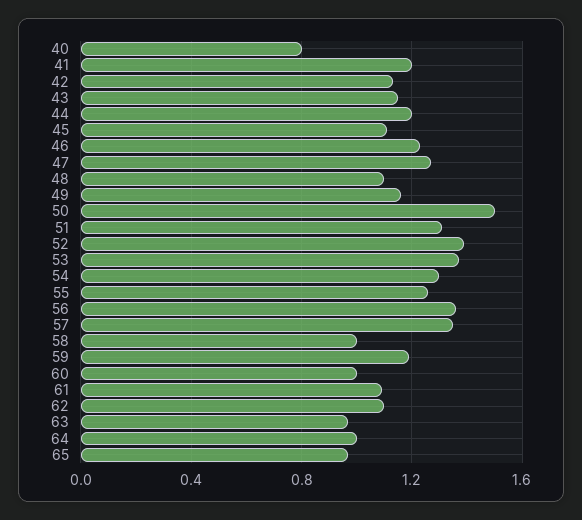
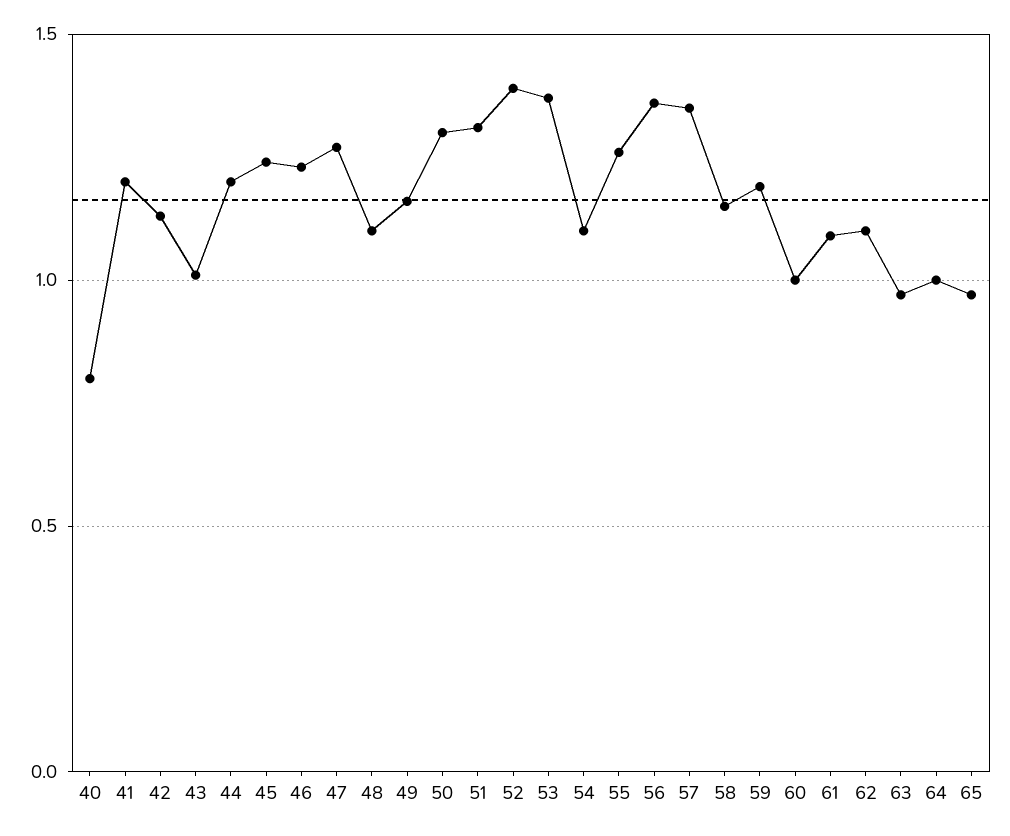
43: 1.15 -> 1
45: 1.1 -> 1.25
50: 1.5 -> 1.3
54: 1.3 -> 1.1
58: 1 -> 1.15

